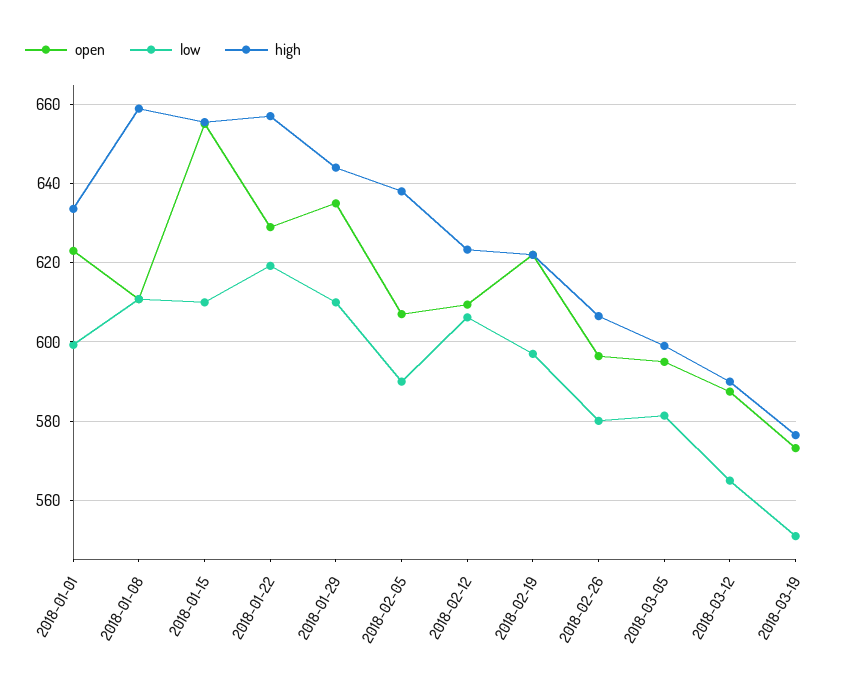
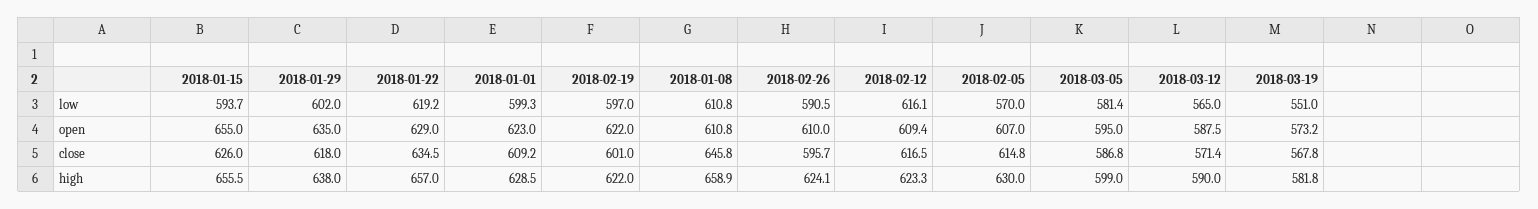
high, 2018-01-01: 634 -> 628.5
low, 2018-01-15: 610 -> 593.7
low, 2018-01-29: 610 -> 602
high, 2018-01-29: 644 -> 638
low, 2018-02-05: 590 -> 570
high, 2018-02-05: 638 -> 630
low, 2018-02-12: 606 -> 616.1
open, 2018-02-26: 596 -> 610
low, 2018-02-26: 580 -> 590.5
high, 2018-02-26: 606 -> 624.1
high, 2018-03-19: 576 -> 581.8
close, 2018-01-15: none -> 626
close, 2018-01-29: none -> 618
close, 2018-01-22: none -> 634.5
close, 2018-01-01: none -> 609.2
close, 2018-02-19: none -> 601
close, 2018-01-08: none -> 645.8
close, 2018-02-26: none -> 595.7
close, 2018-02-12: none -> 616.5
close, 2018-02-05: none -> 614.8
close, 2018-03-05: none -> 586.8
close, 2018-03-12: none -> 571.4
close, 2018-03-19: none -> 567.8

